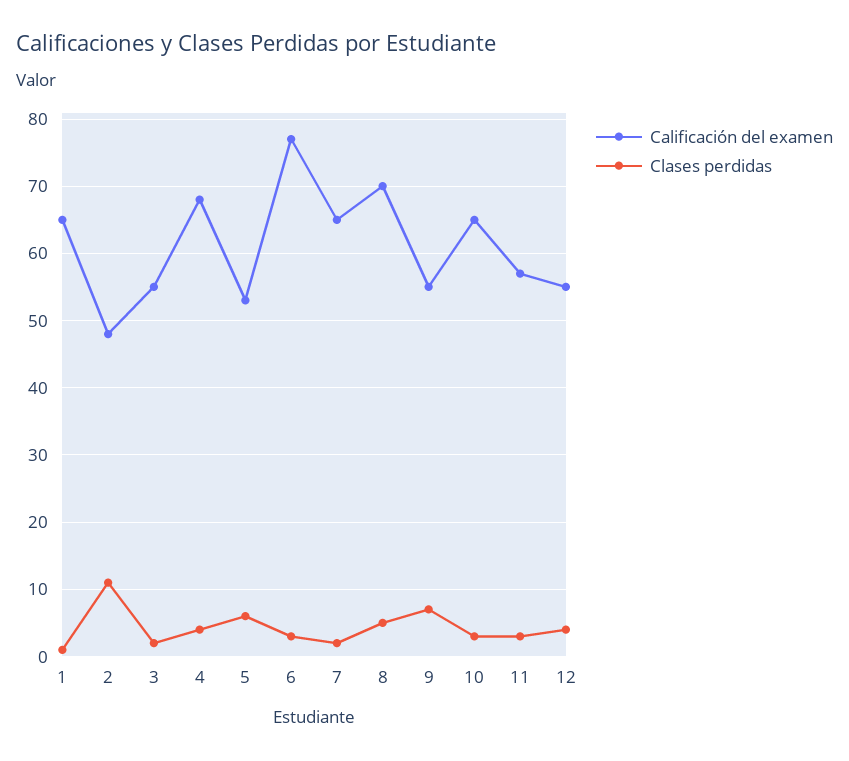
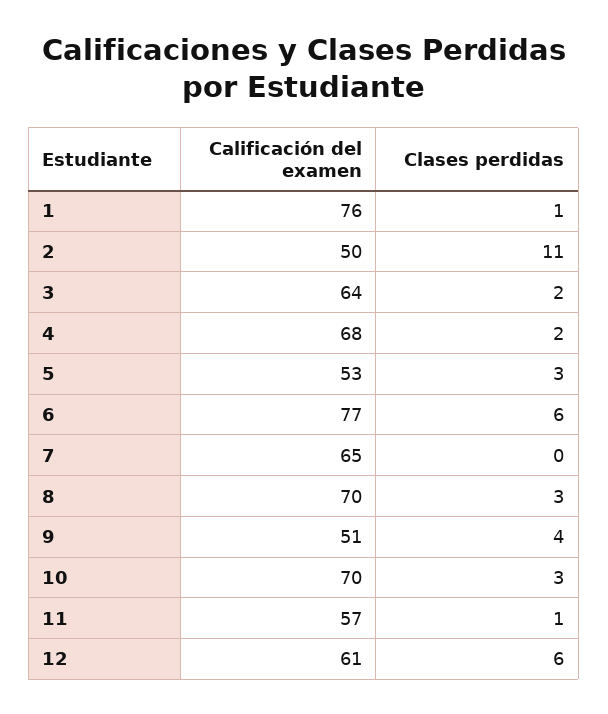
Calificación del examen, 1: 65 -> 76
Calificación del examen, 2: 48 -> 50
Calificación del examen, 3: 55 -> 64
Clases perdidas, 4: 4 -> 2
Clases perdidas, 5: 6 -> 3
Clases perdidas, 6: 3 -> 6
Clases perdidas, 7: 2 -> 0
Clases perdidas, 8: 5 -> 3
Calificación del examen, 9: 55 -> 51
Clases perdidas, 9: 7 -> 4
Calificación del examen, 10: 65 -> 70
Clases perdidas, 11: 3 -> 1
Calificación del examen, 12: 55 -> 61
Clases perdidas, 12: 4 -> 6

